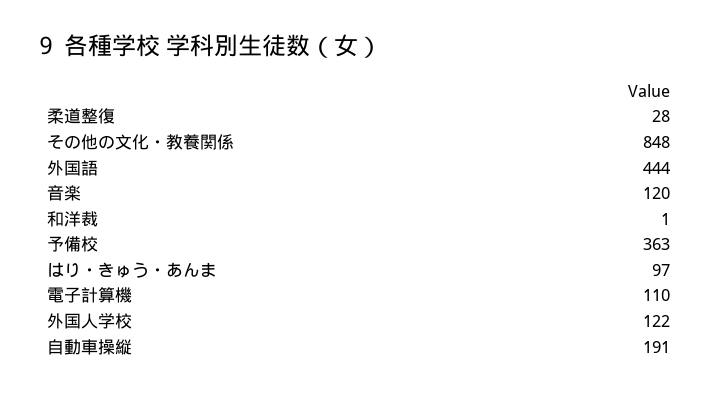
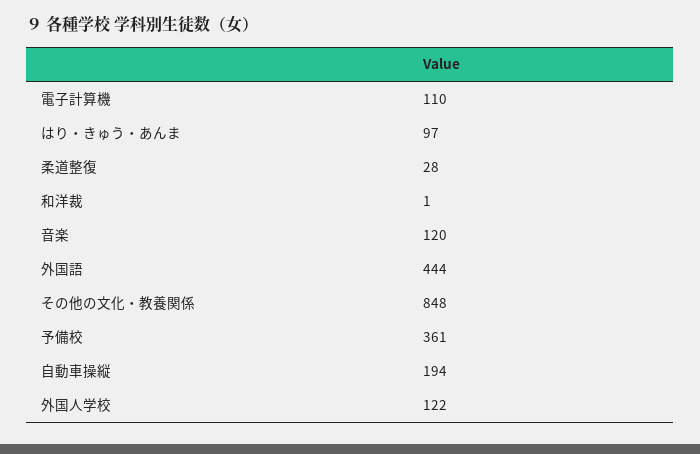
予備校: 363 -> 361
自動車操縦: 191 -> 194

